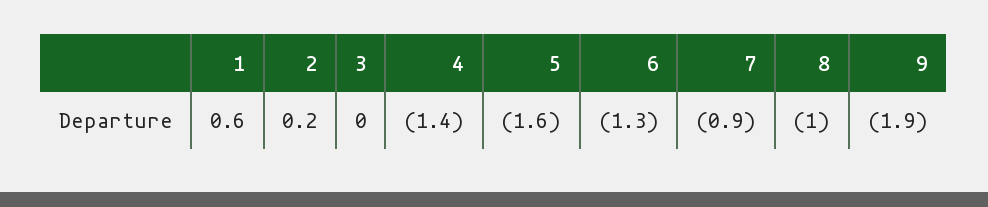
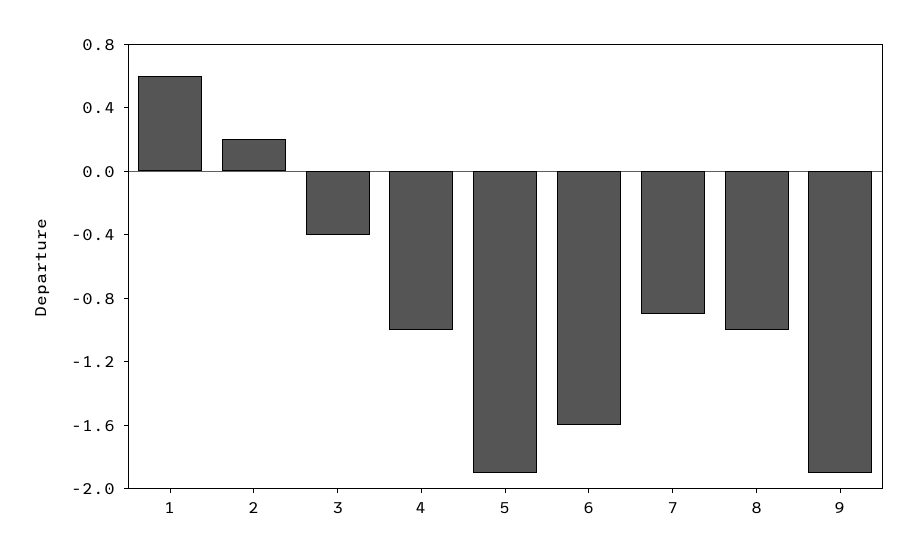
3: 0 -> -0.4
4: -1.4 -> -1
5: -1.6 -> -1.9
6: -1.3 -> -1.6

